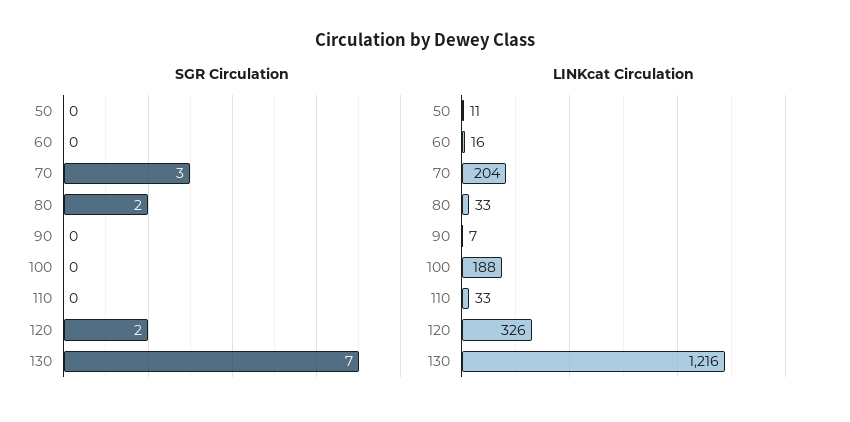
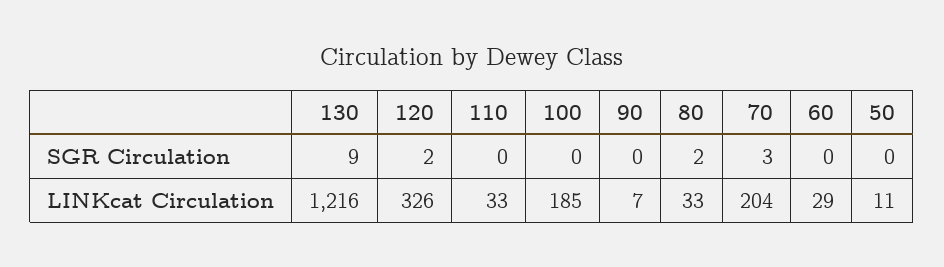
SGR Circulation, 130: 7 -> 9
LINKcat Circulation, 60: 16 -> 29
LINKcat Circulation, 100: 188 -> 185

